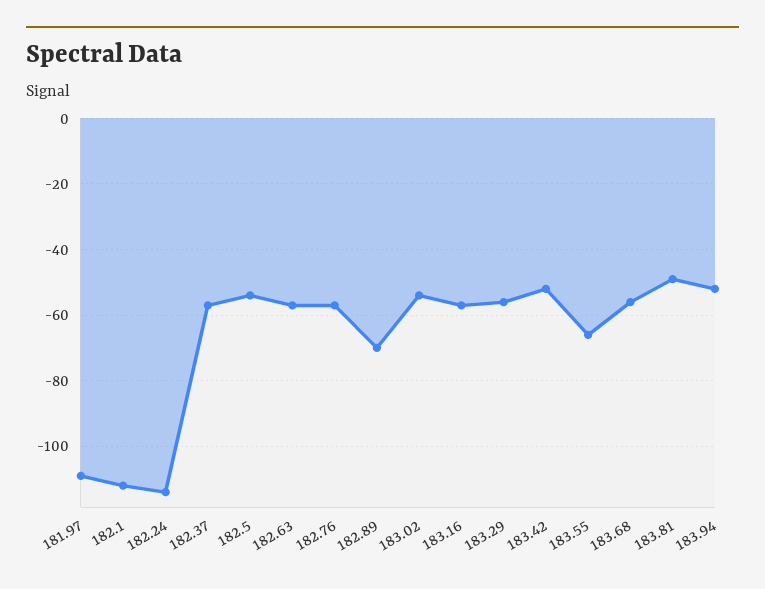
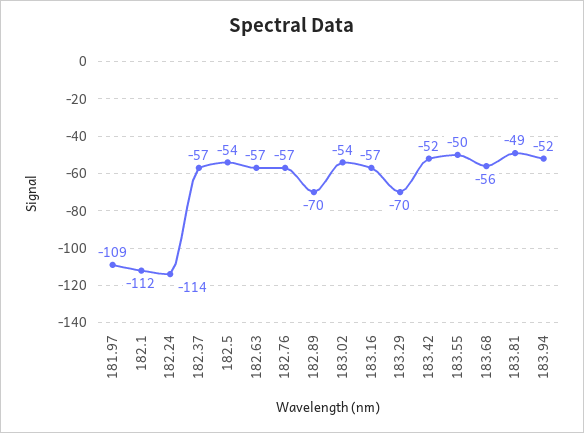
183.29: -55 -> -70
183.55: -65 -> -50

